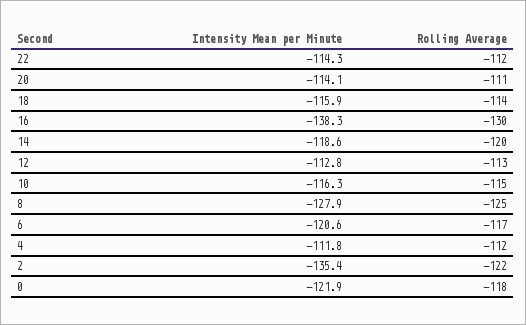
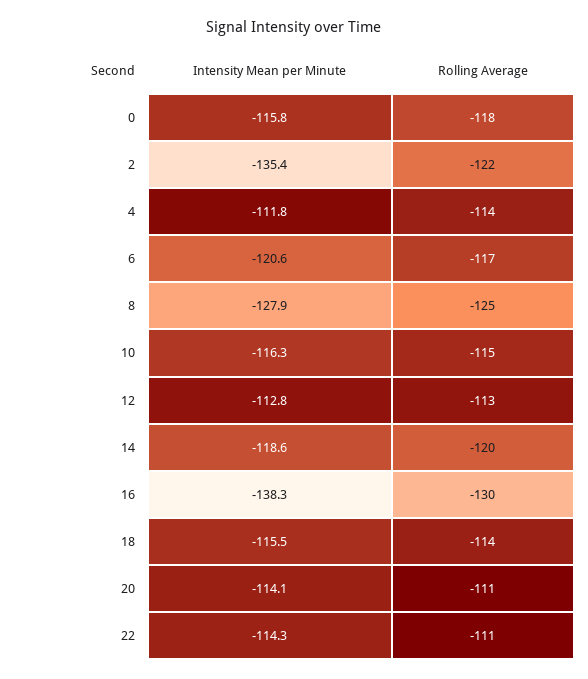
Rolling Average, 22: -112 -> -111
Intensity Mean per Minute, 18: -115.9 -> -115.5
Rolling Average, 4: -112 -> -114
Intensity Mean per Minute, 0: -121.9 -> -115.8

